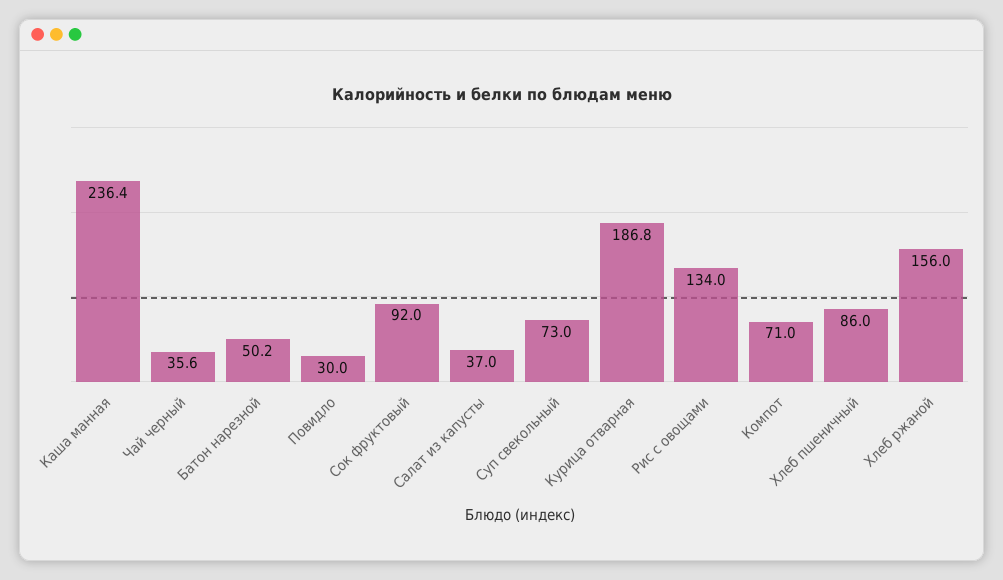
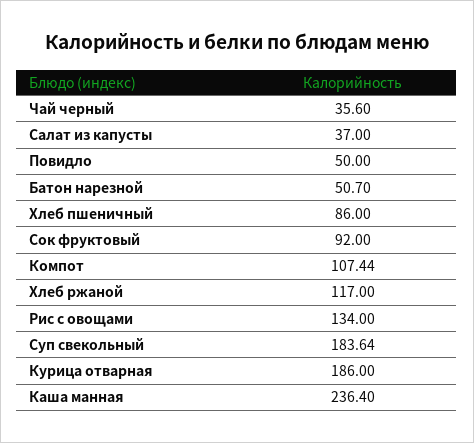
Батон нарезной: 50.2 -> 50.7
Повидло: 30 -> 50
Суп свекольный: 73 -> 183.64
Курица отварная: 186.8 -> 186
Компот: 71 -> 107.44
Хлеб ржаной: 156 -> 117

